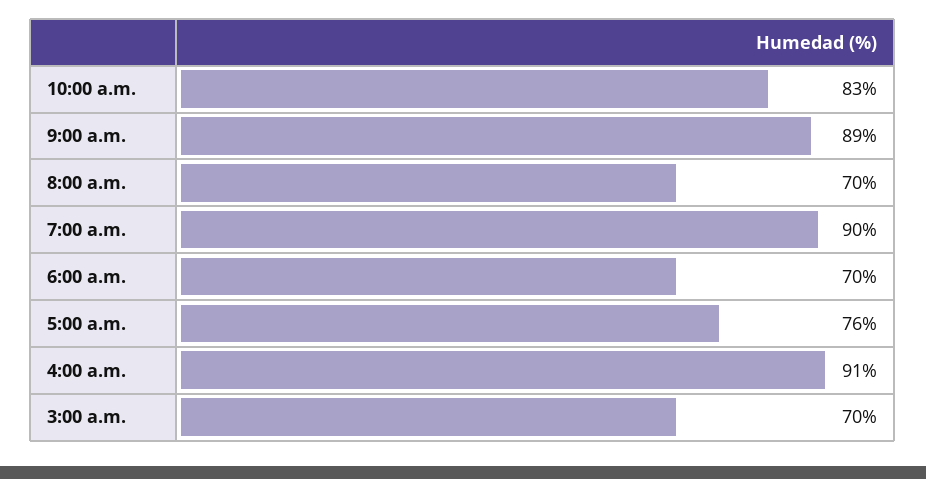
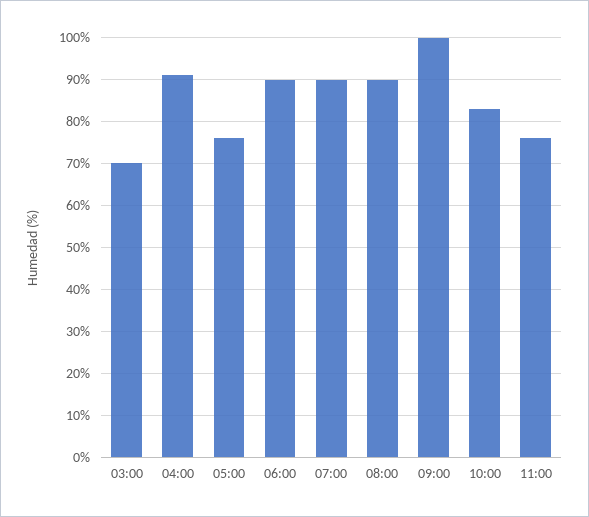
9:00 a.m.: 89 -> 100
8:00 a.m.: 70 -> 90
6:00 a.m.: 70 -> 90
11:00: none -> 75

